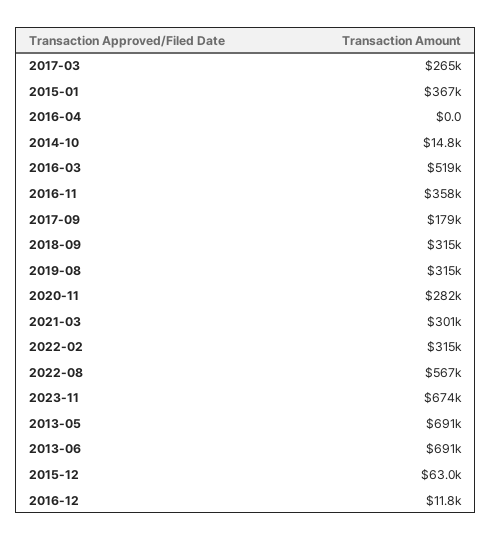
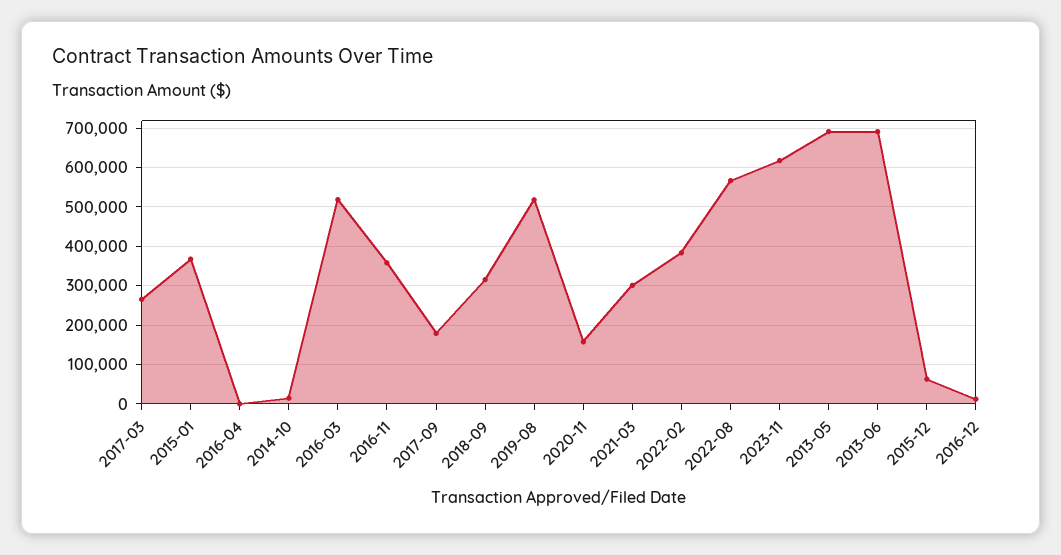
2019-08: 315000 -> 520000
2020-11: 282000 -> 160000
2022-02: 315000 -> 380000
2023-11: 674000 -> 620000

